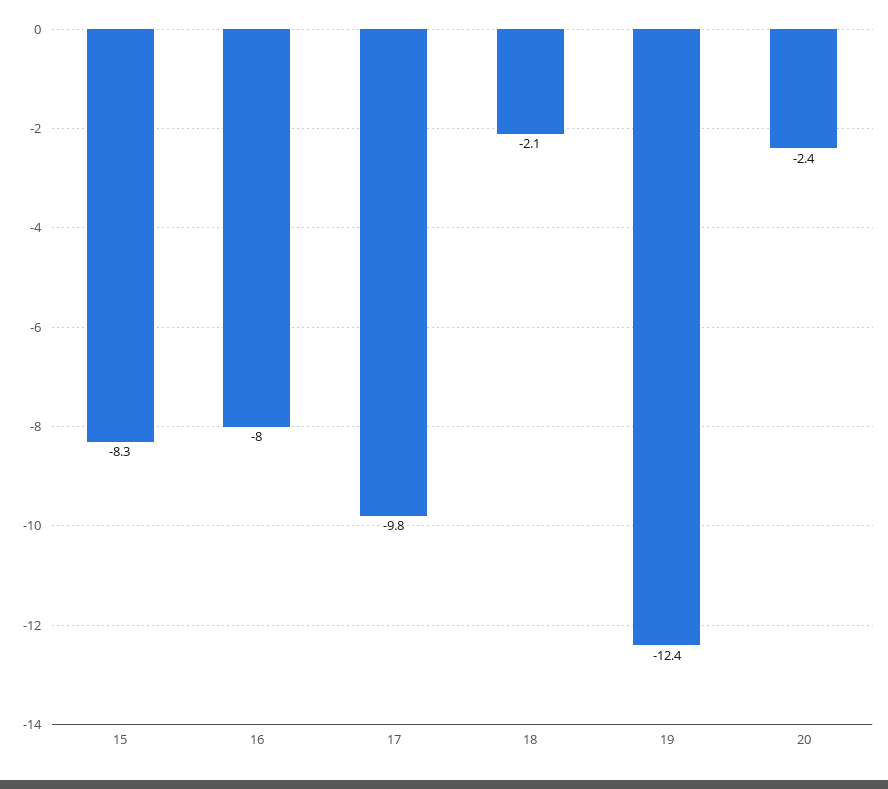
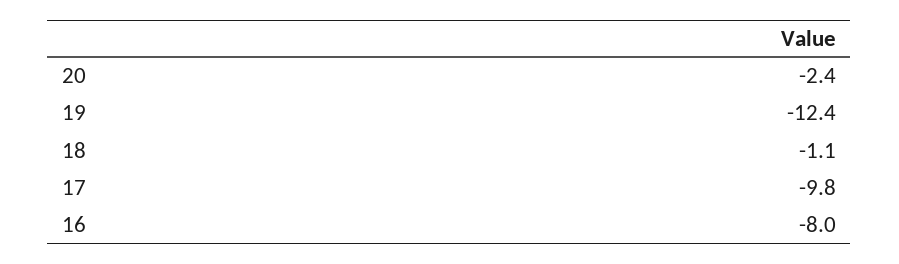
15: -8.3 -> none
18: -2.1 -> -1.1

